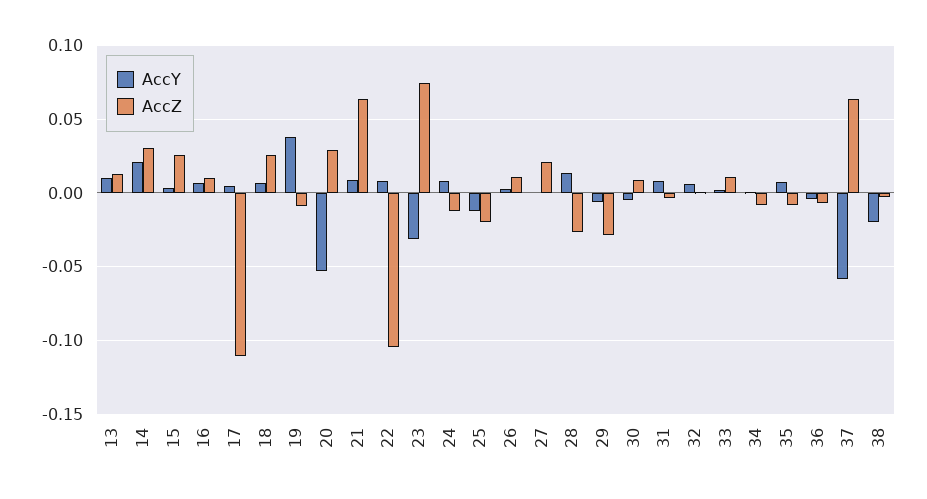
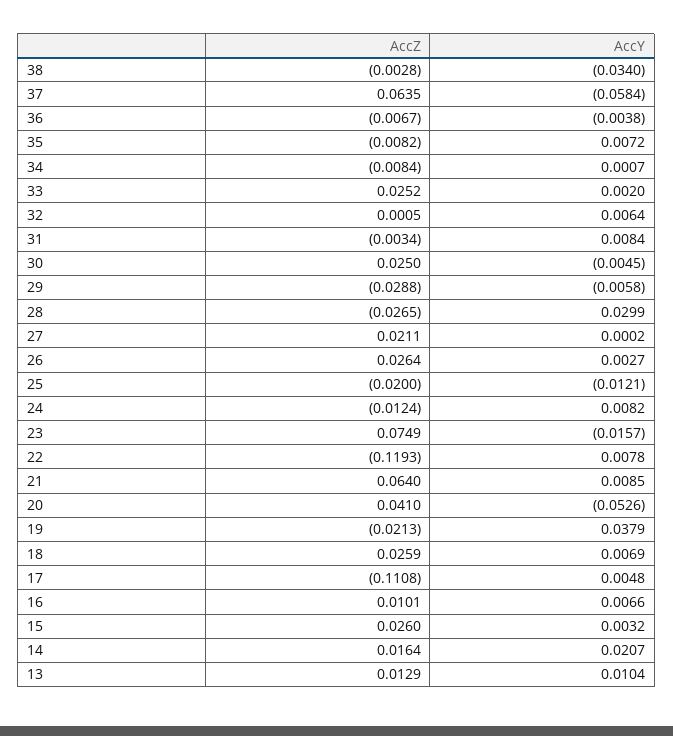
AccZ, 14: 0.03 -> 0.0164
AccZ, 19: -0.01 -> -0.0213
AccZ, 20: 0.03 -> 0.041
AccZ, 22: -0.105 -> -0.1193
AccY, 23: -0.03 -> -0.0157
AccZ, 26: 0.01 -> 0.0264
AccY, 28: 0.015 -> 0.0299
AccZ, 30: 0.01 -> 0.025
AccZ, 33: 0.01 -> 0.0252
AccY, 38: -0.02 -> -0.034

